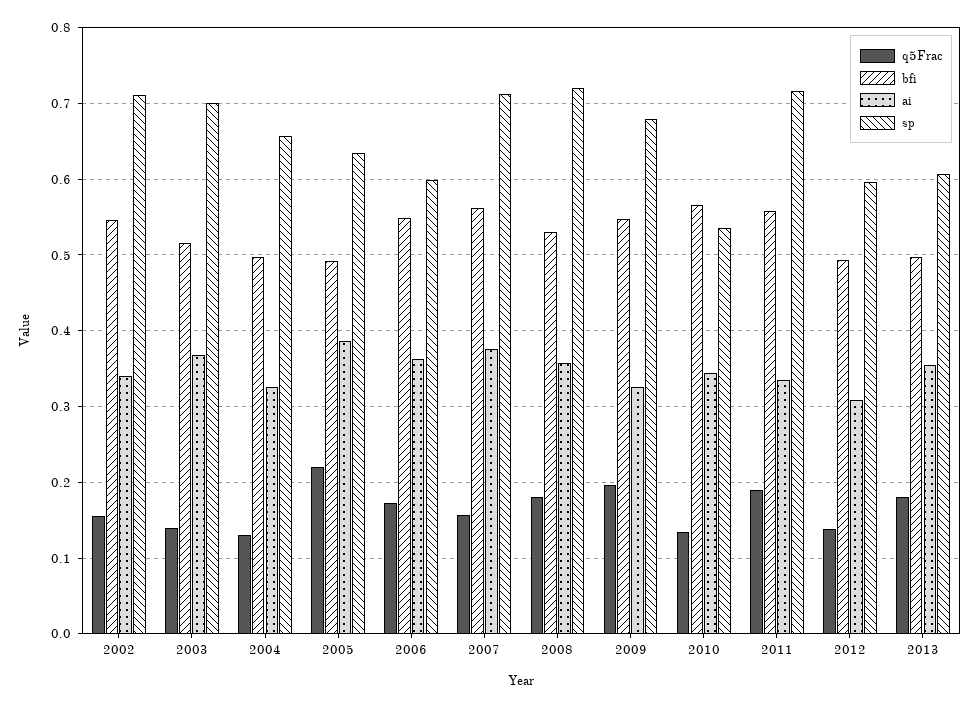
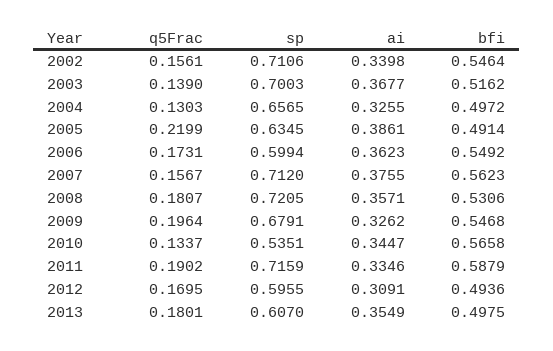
bfi, 2011: 0.56 -> 0.5879
q5Frac, 2012: 0.14 -> 0.1695

